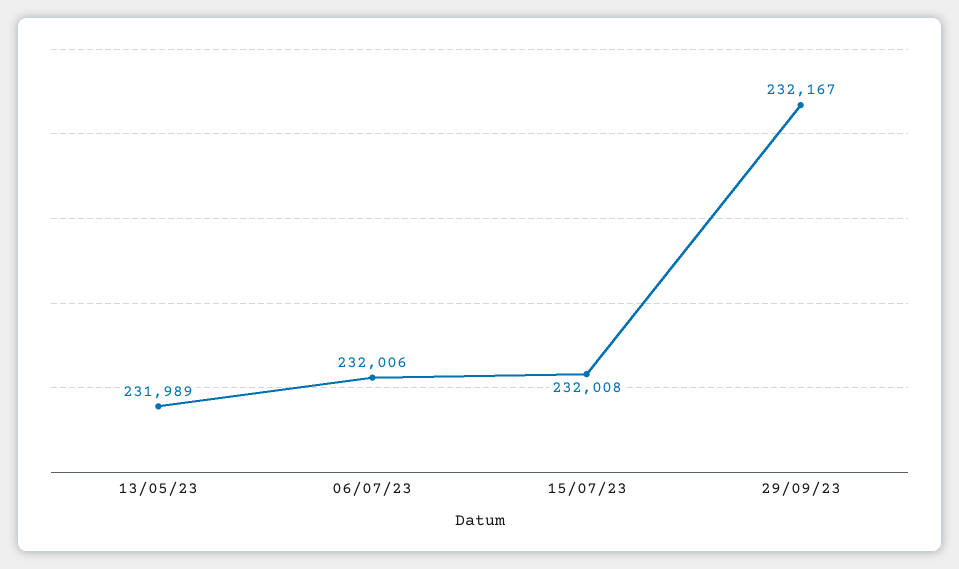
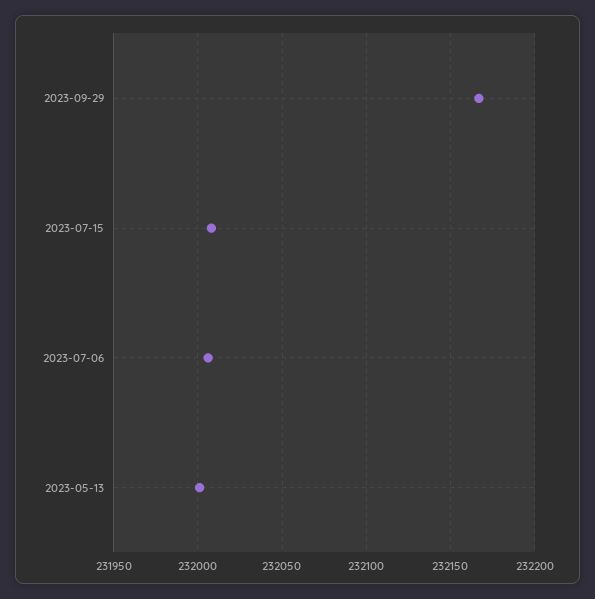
13/05/23: 231989 -> 232000

